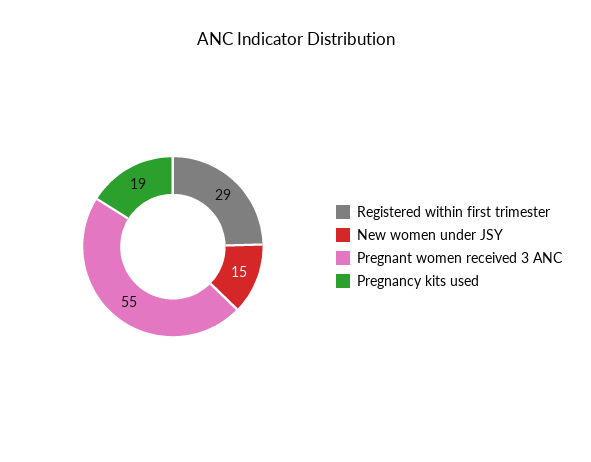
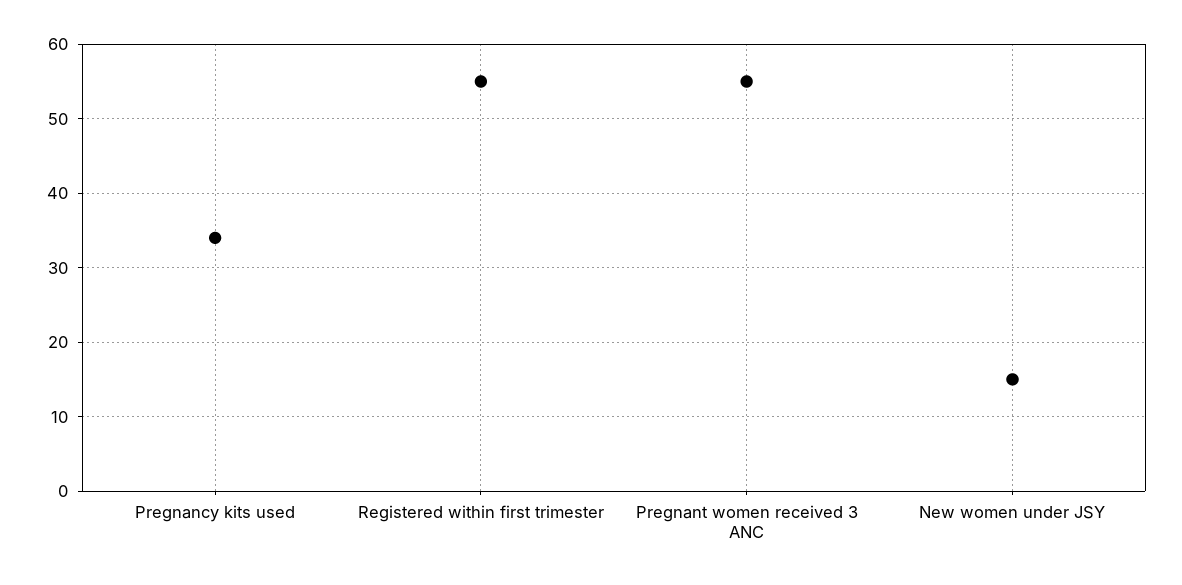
Registered within first trimester: 29 -> 55
Pregnancy kits used: 19 -> 34

